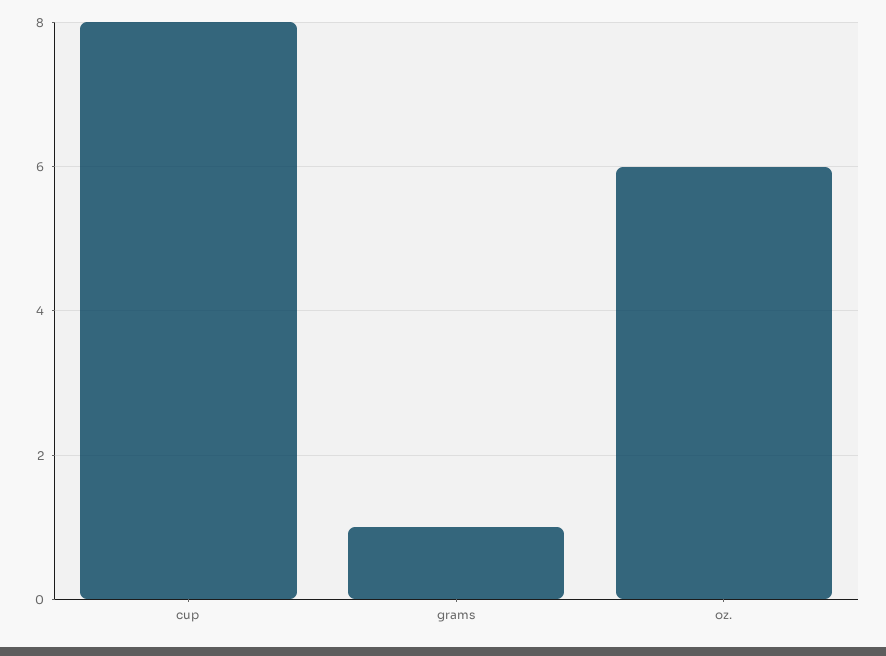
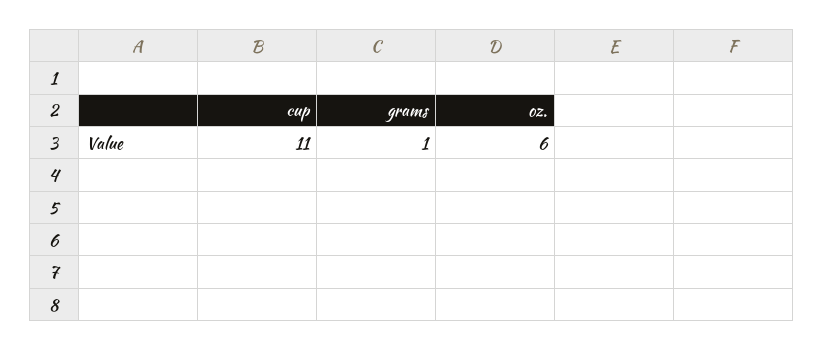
cup: 8 -> 11

